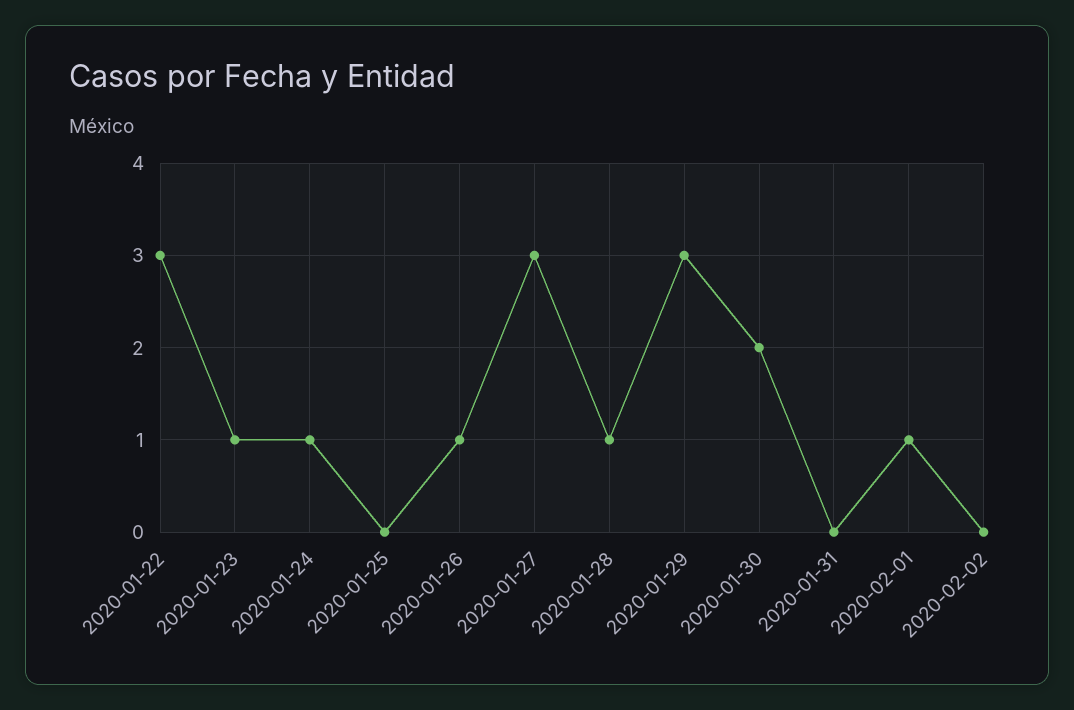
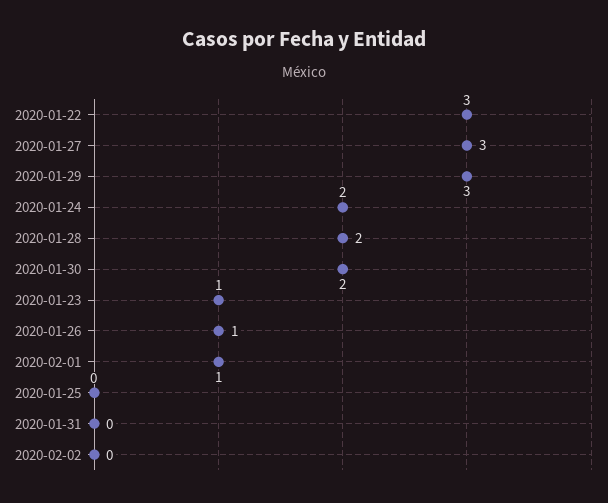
2020-01-24: 1 -> 2
2020-01-28: 1 -> 2

